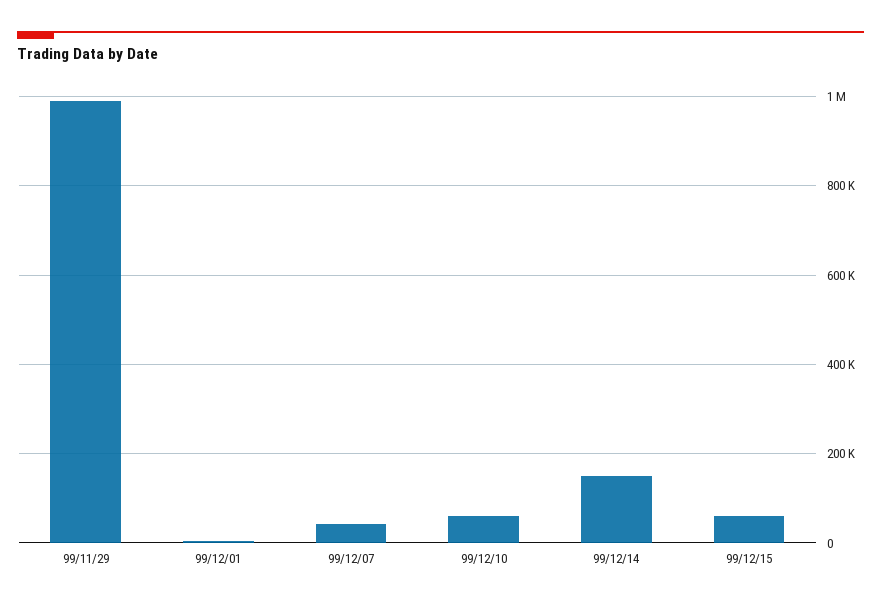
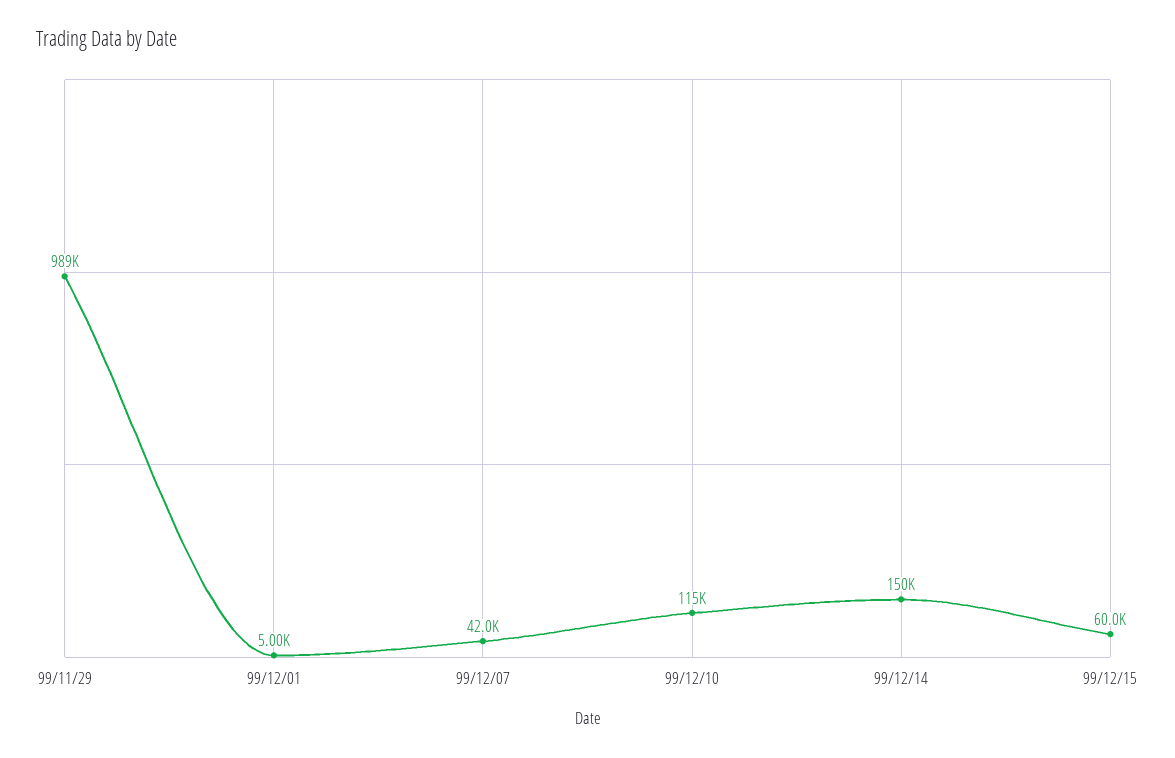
99/12/10: 60000 -> 115000

